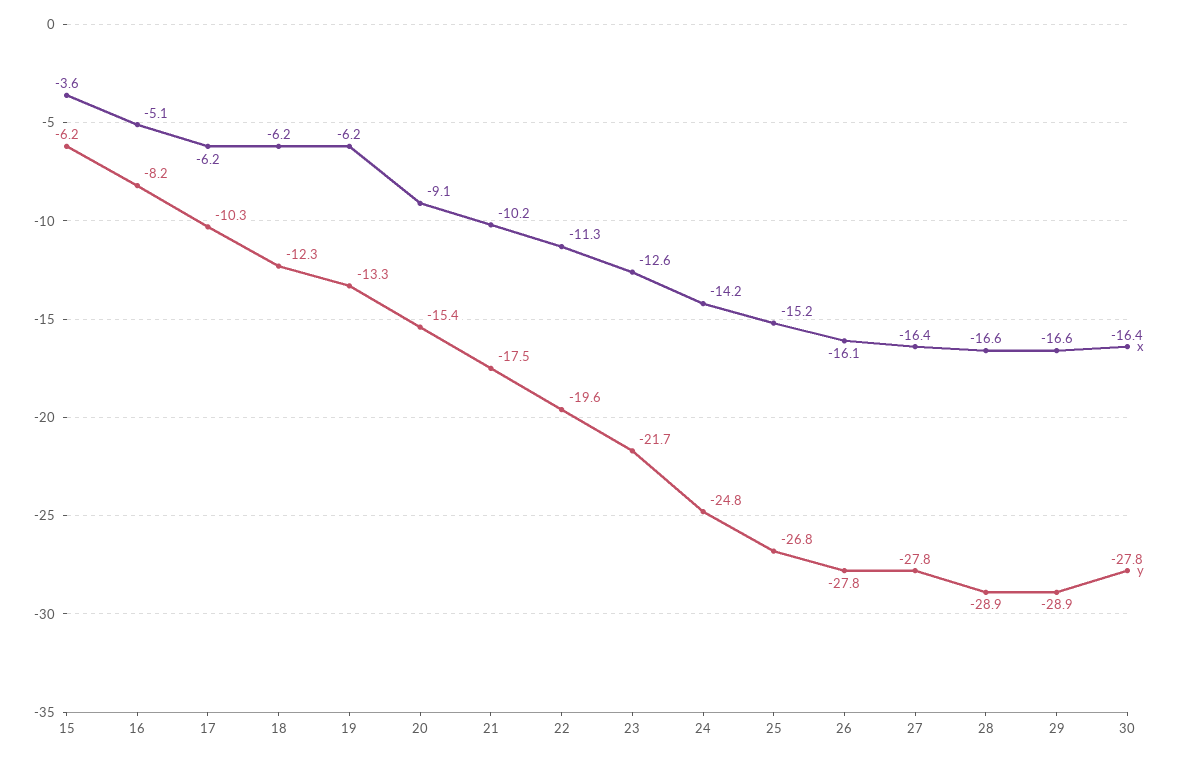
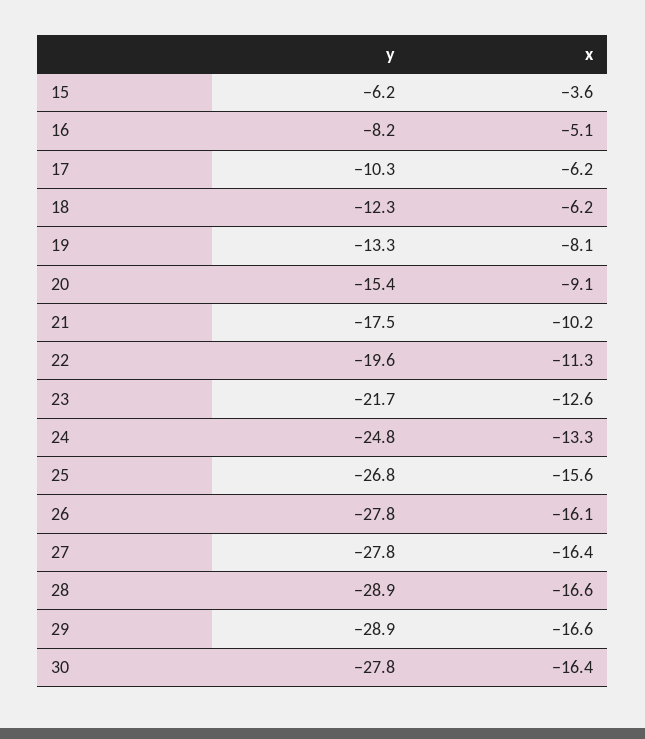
x, 19: -6.2 -> -8.1
x, 24: -14.2 -> -13.3
x, 25: -15.2 -> -15.6

